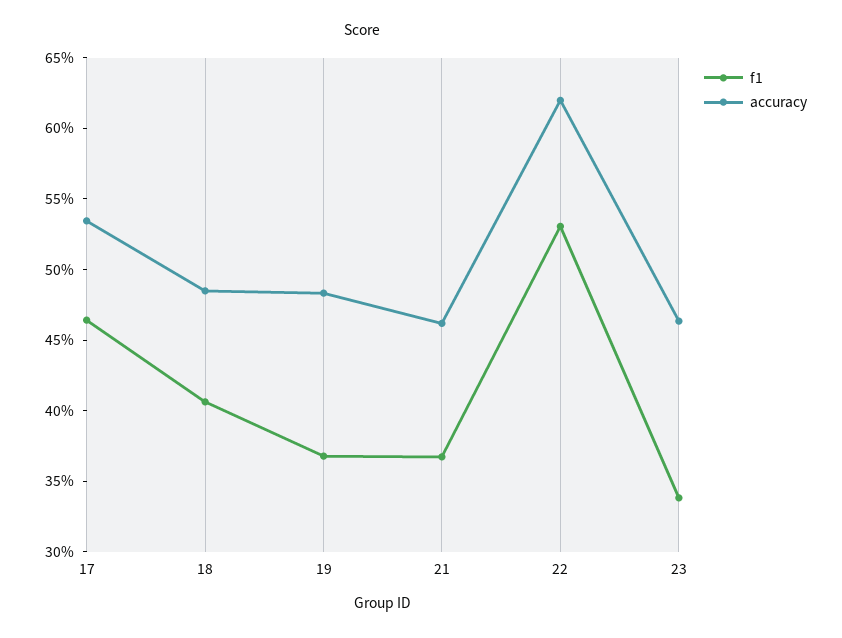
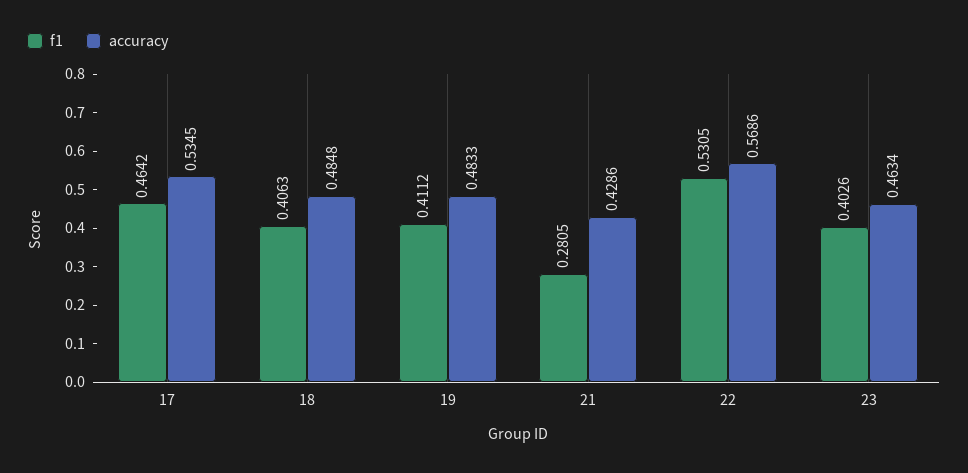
f1, 19: 0.37 -> 0.4112
f1, 21: 0.37 -> 0.2805
accuracy, 21: 0.46 -> 0.4286
accuracy, 22: 0.62 -> 0.5686
f1, 23: 0.34 -> 0.4026

